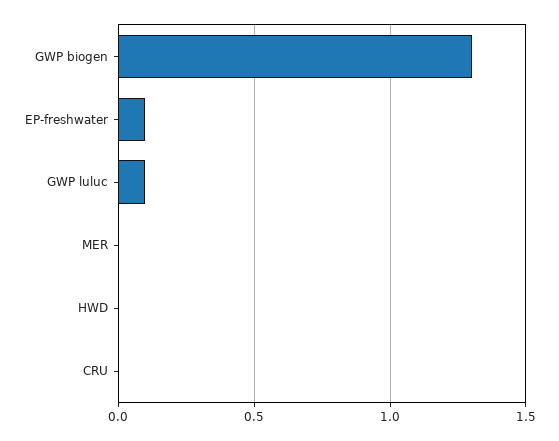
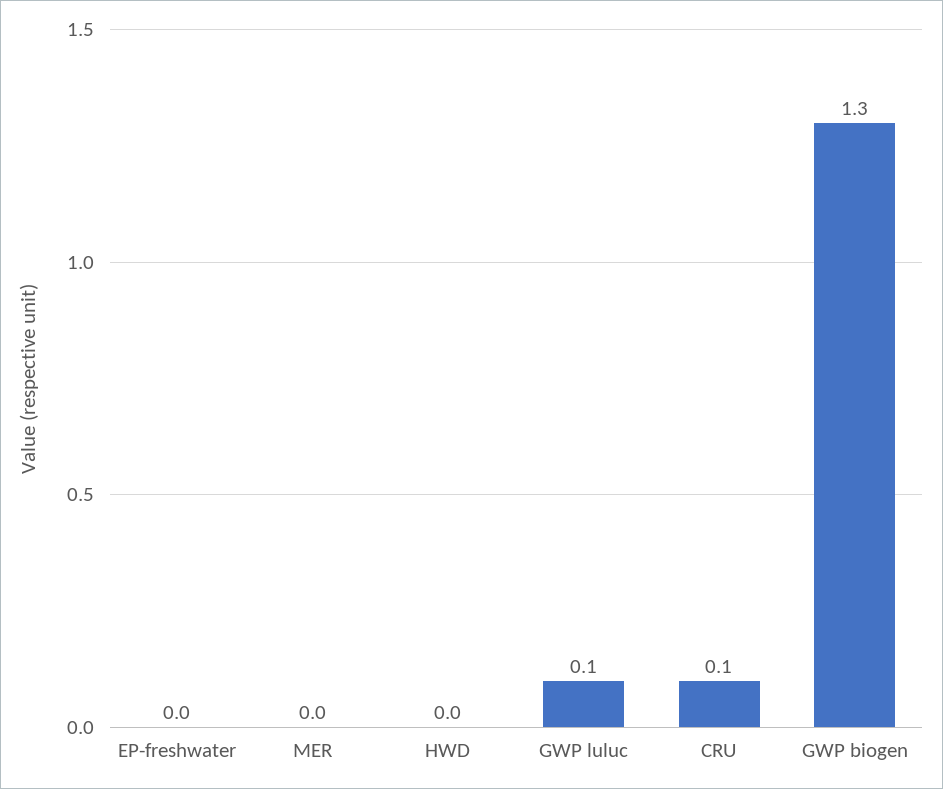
EP-freshwater: 0.1 -> 0
CRU: 0 -> 0.1

